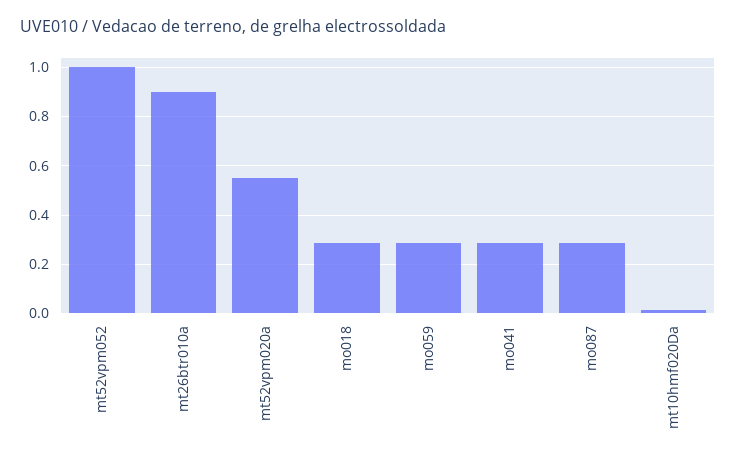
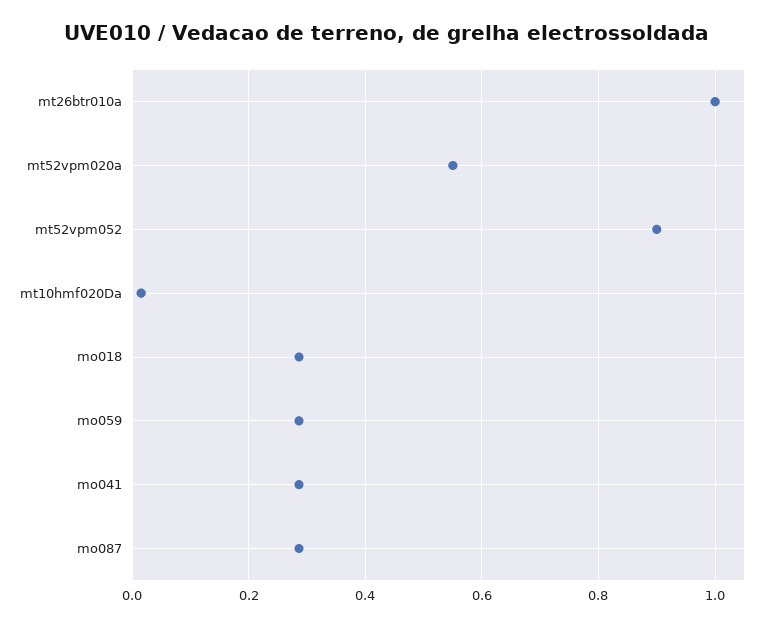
mt52vpm052: 1 -> 0.9
mt26btr010a: 0.9 -> 1

